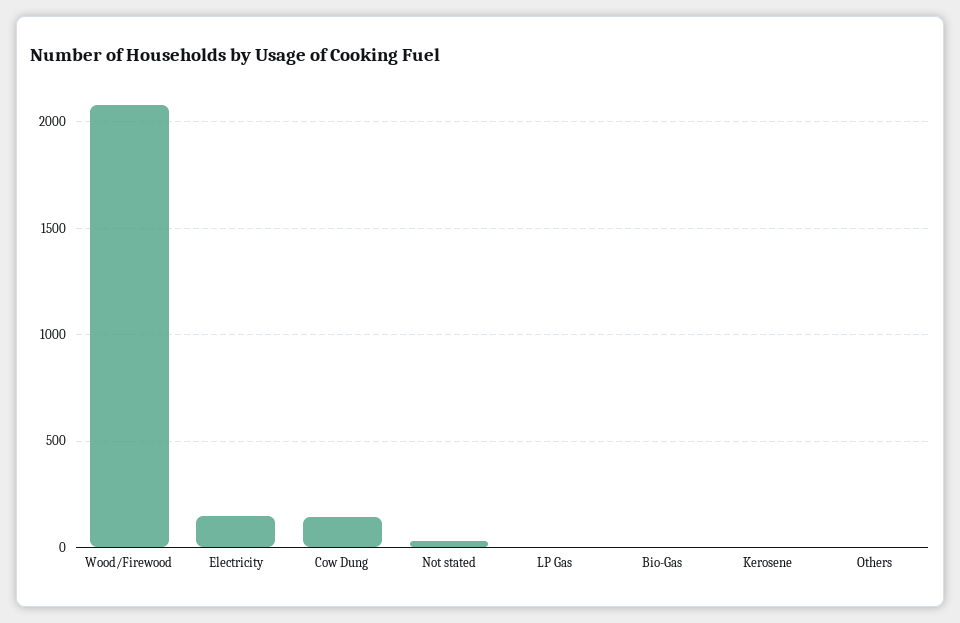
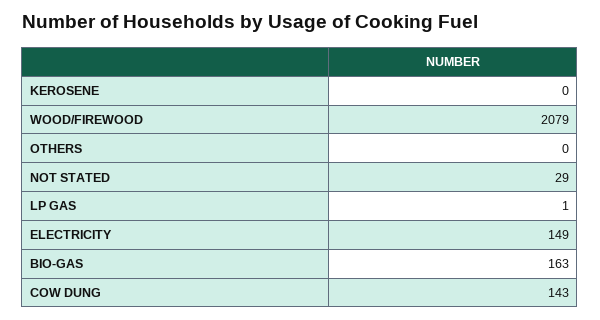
Bio-Gas: 0 -> 163

